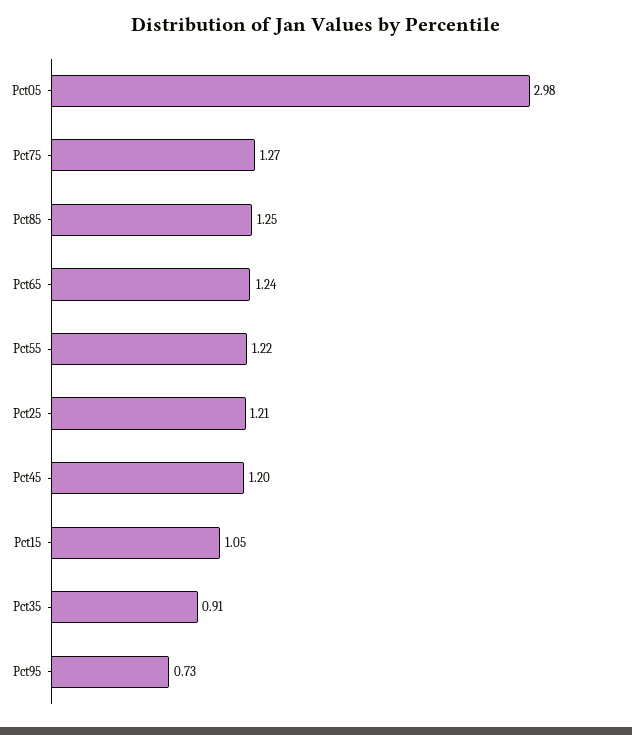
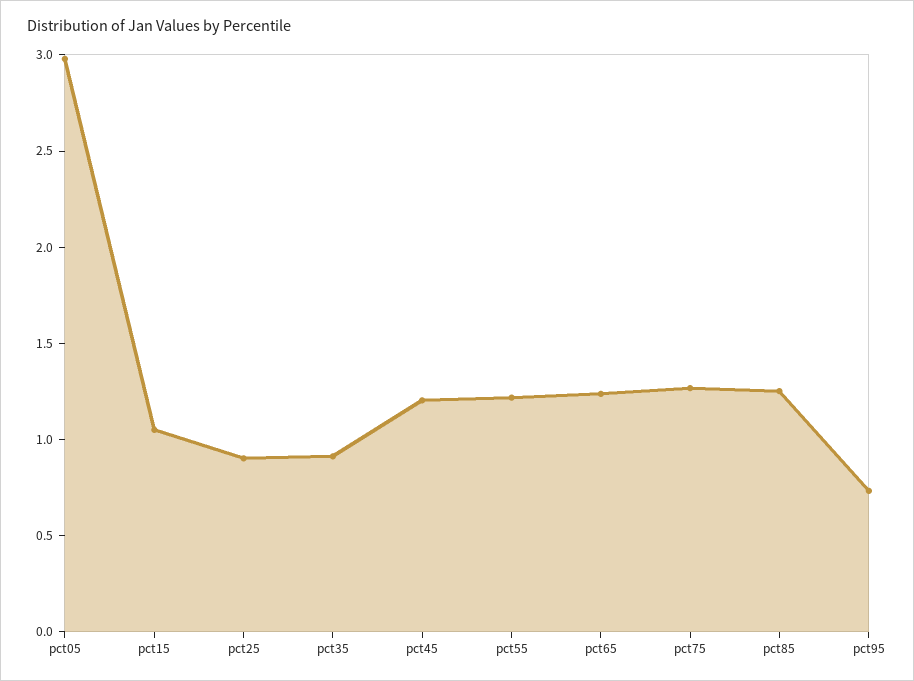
Pct25: 1.21 -> 0.9

